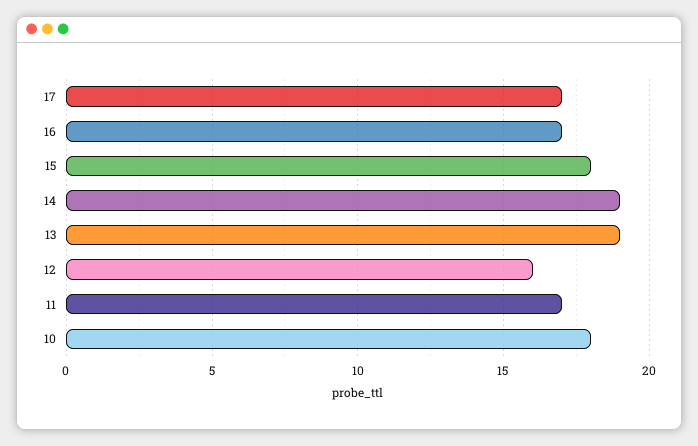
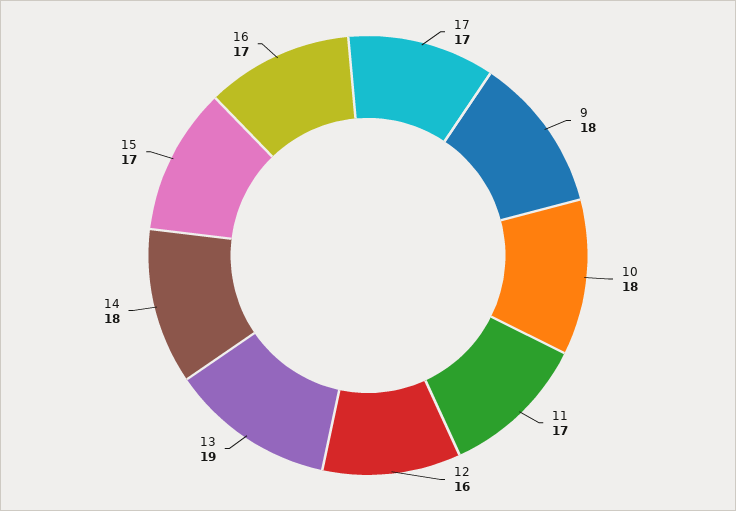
15: 18 -> 17
14: 19 -> 18
9: none -> 18

